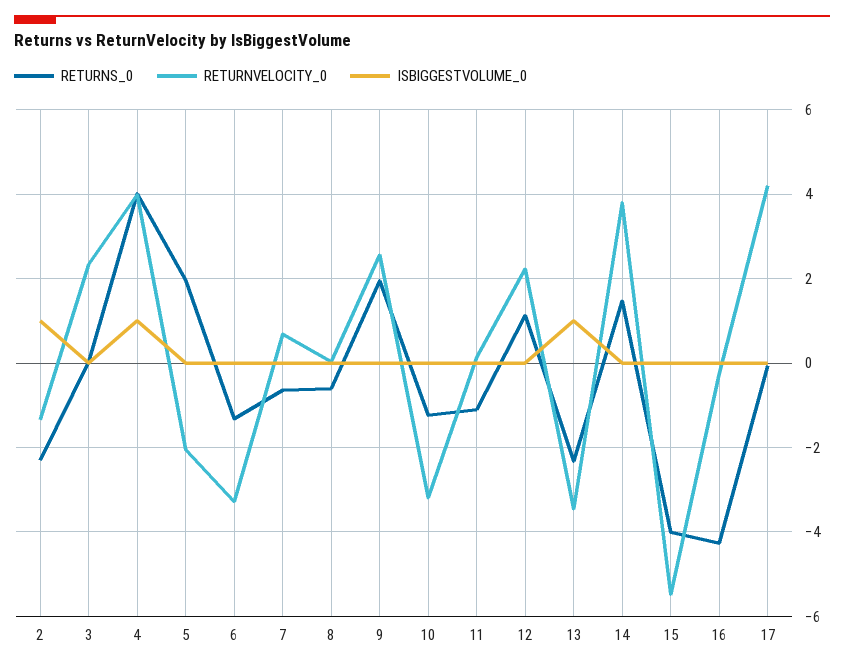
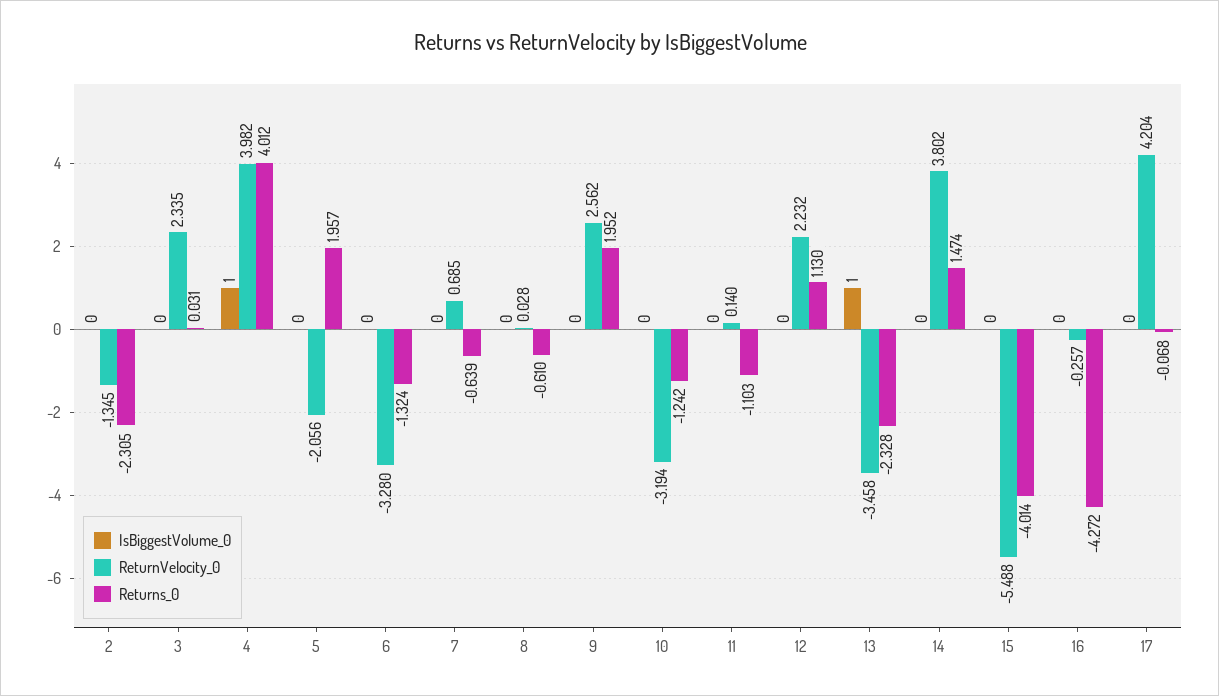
ISBIGGESTVOLUME_0, 2: 1 -> 0

